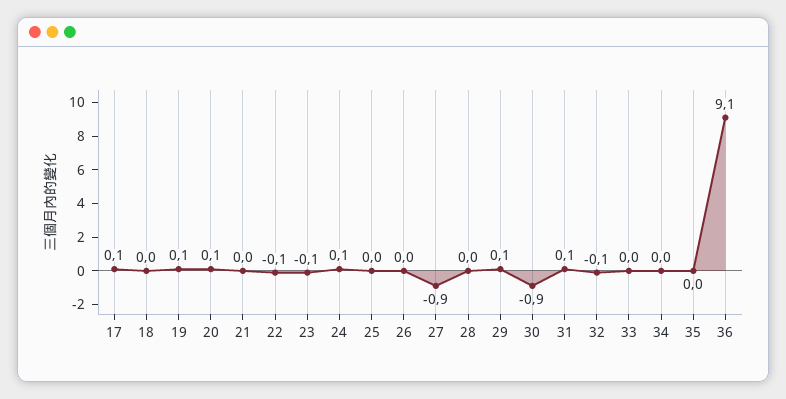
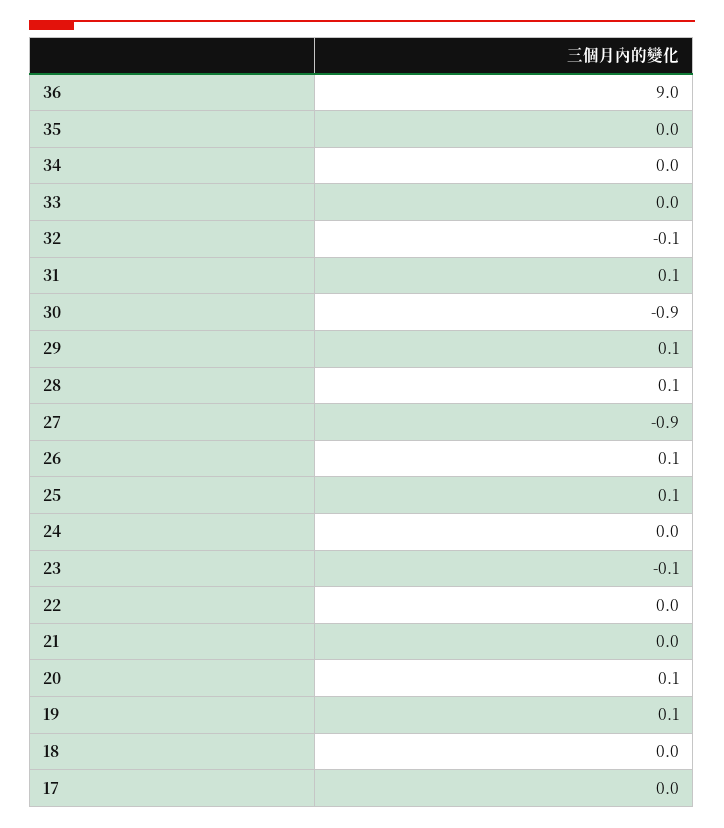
17: 0.1 -> 0
22: -0.1 -> 0
24: 0.1 -> 0
25: 0 -> 0.1
26: 0 -> 0.1
28: 0 -> 0.1
36: 9.1 -> 9

